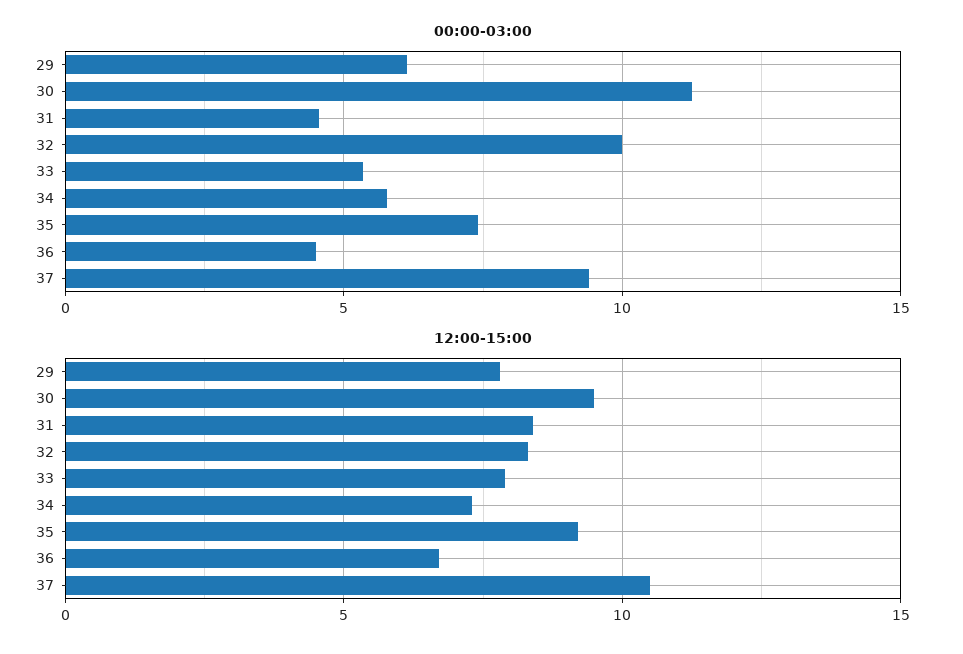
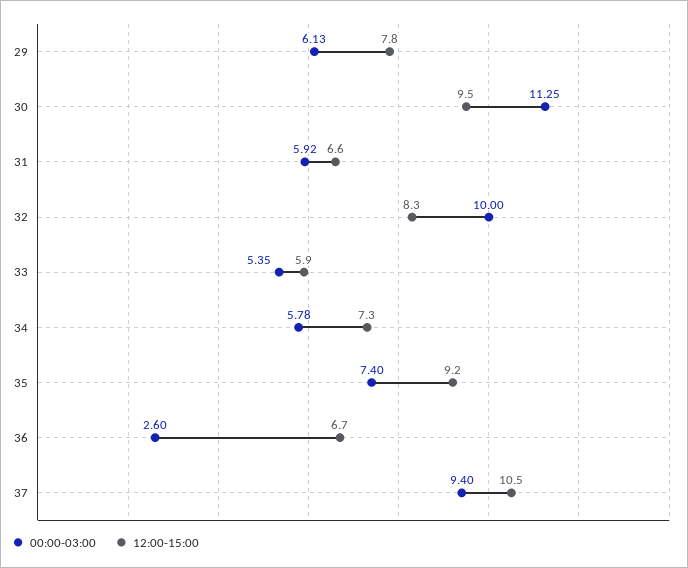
00:00-03:00, 31: 4.5 -> 5.92
00:00-03:00, 36: 4.5 -> 2.6
12:00-15:00, 31: 8.5 -> 6.6
12:00-15:00, 33: 8 -> 5.9

